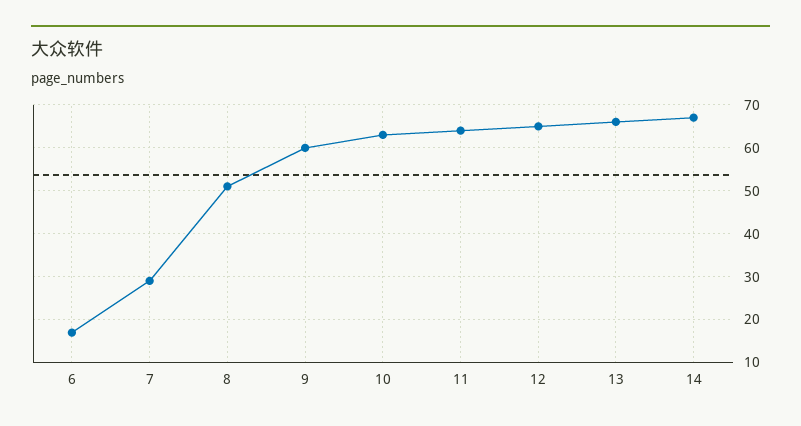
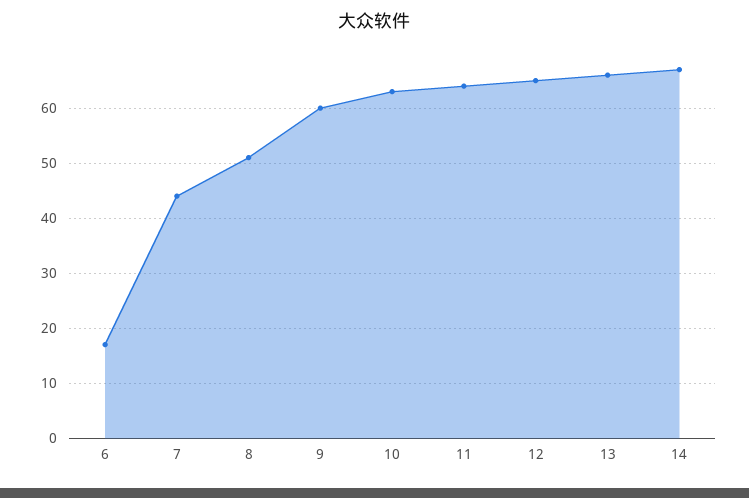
7: 30 -> 45

